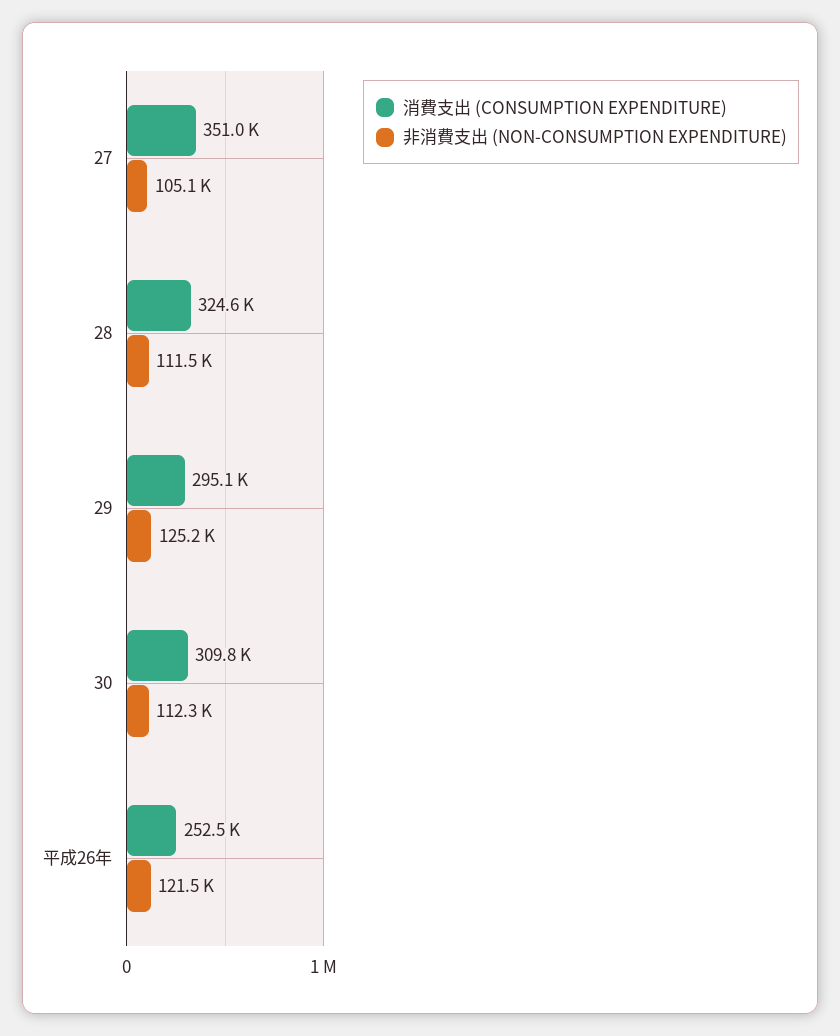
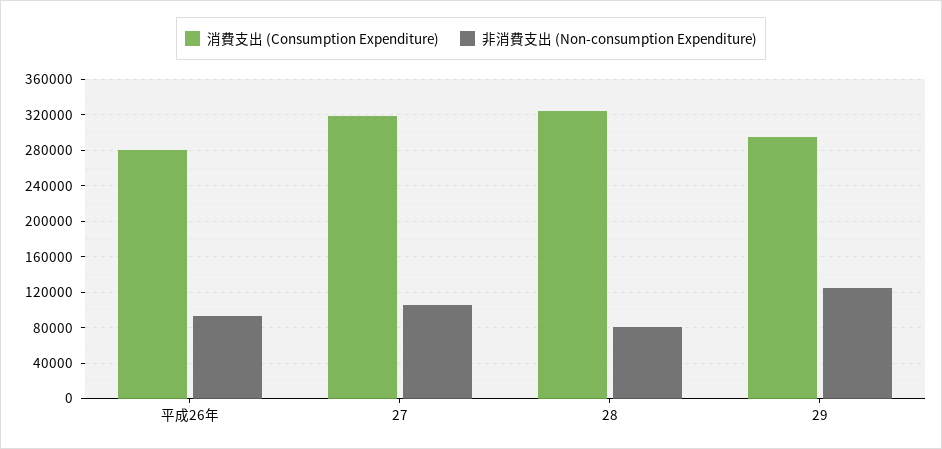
消費支出 (CONSUMPTION EXPENDITURE), 27: 351000 -> 320000
非消費支出 (NON-CONSUMPTION EXPENDITURE), 28: 111500 -> 80000
消費支出 (CONSUMPTION EXPENDITURE), 30: 309800 -> none
非消費支出 (NON-CONSUMPTION EXPENDITURE), 30: 112300 -> none
消費支出 (CONSUMPTION EXPENDITURE), 平成26年: 252500 -> 280000
非消費支出 (NON-CONSUMPTION EXPENDITURE), 平成26年: 121500 -> 90000

